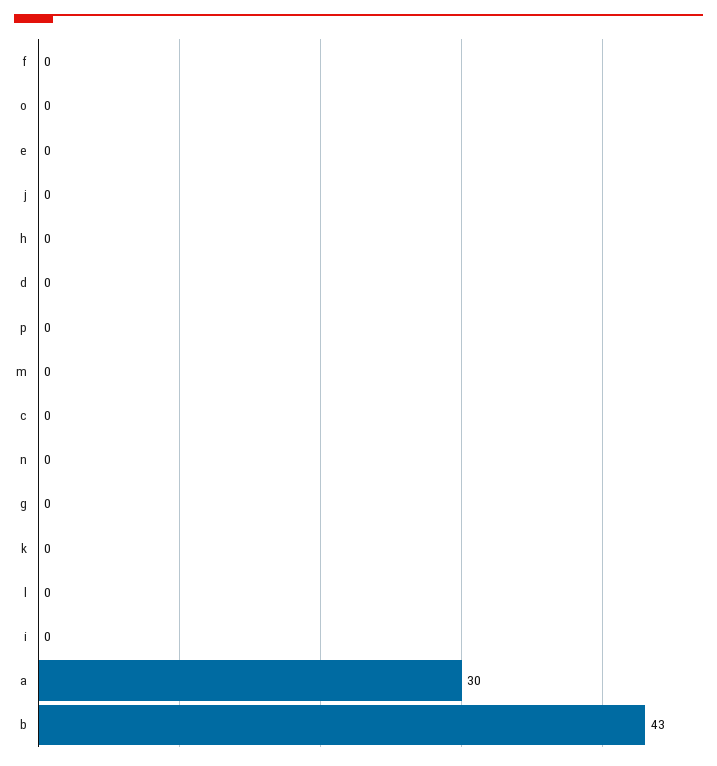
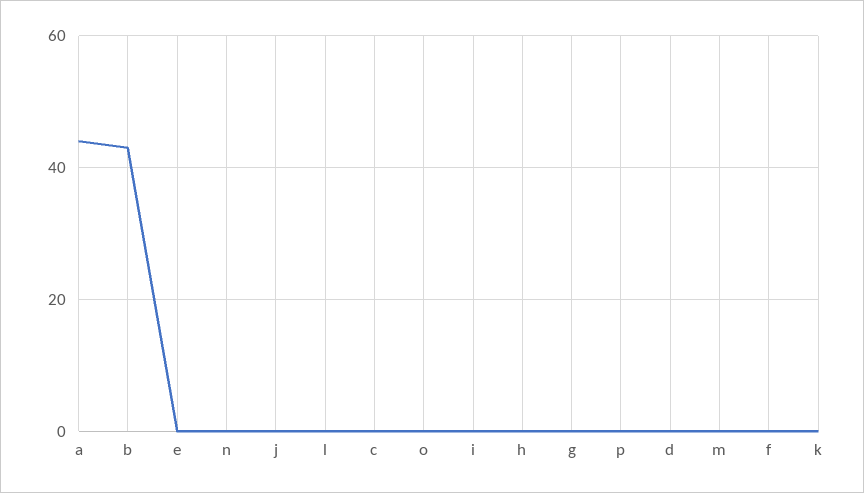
a: 30 -> 45

